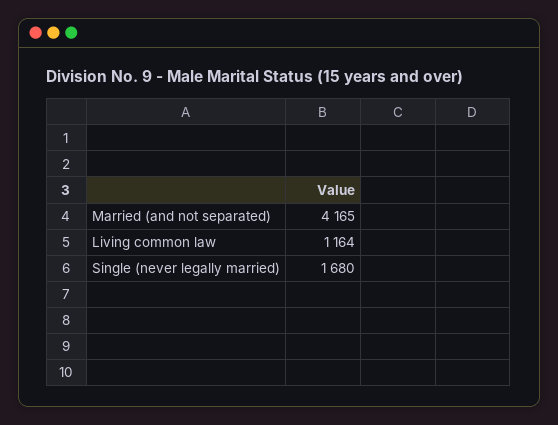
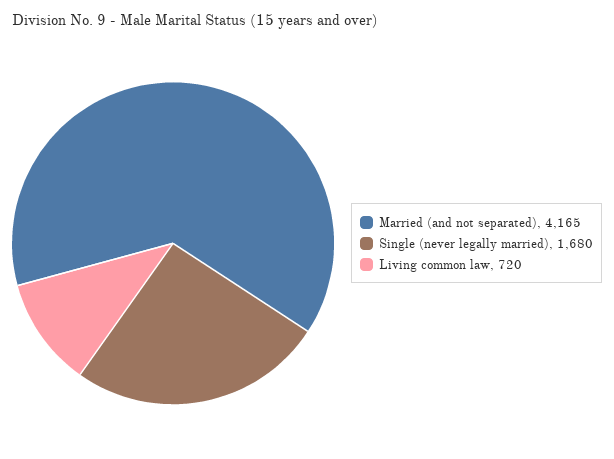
Living common law: 1164 -> 720

